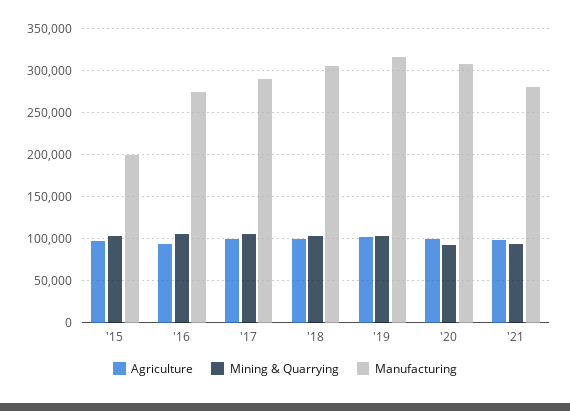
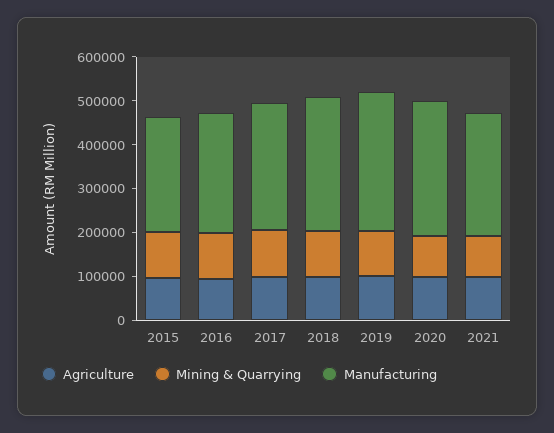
Manufacturing, '15: 200000 -> 260000

